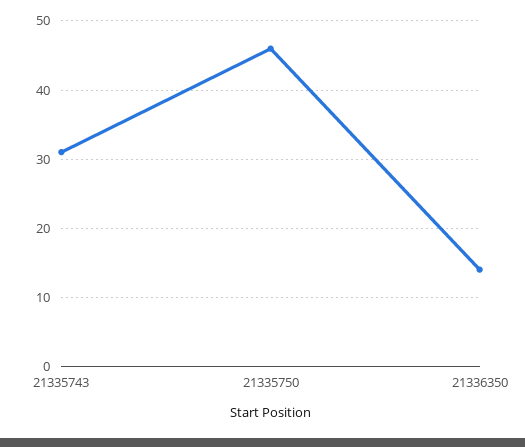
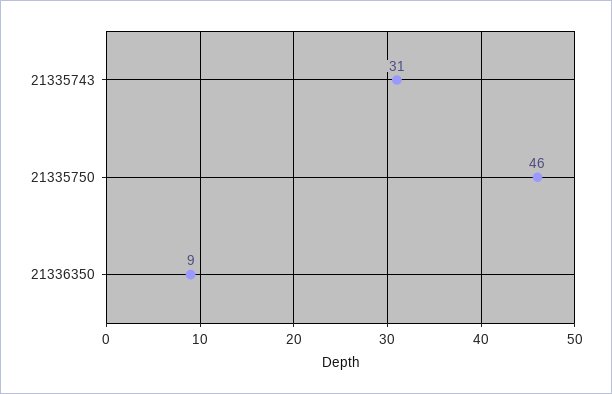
21336350: 14 -> 9

